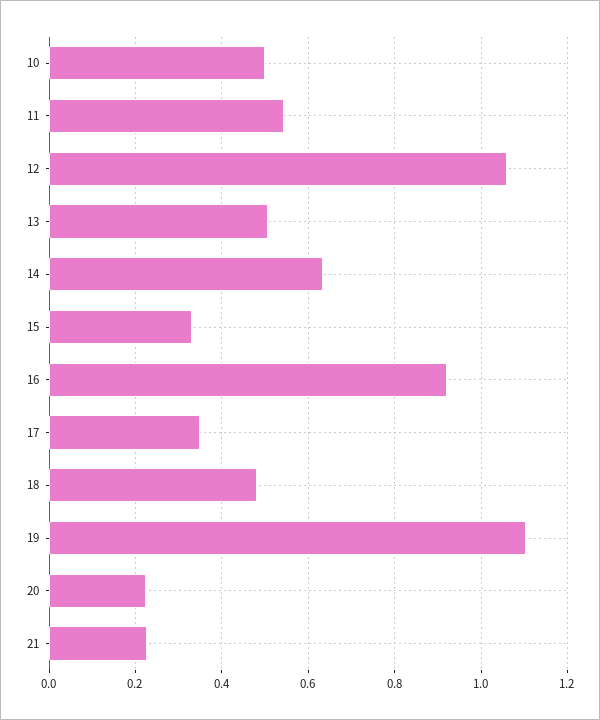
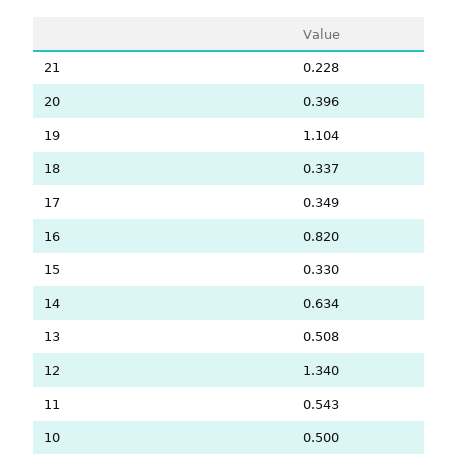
12: 1.06 -> 1.34
16: 0.92 -> 0.82
18: 0.48 -> 0.337
20: 0.22 -> 0.396

